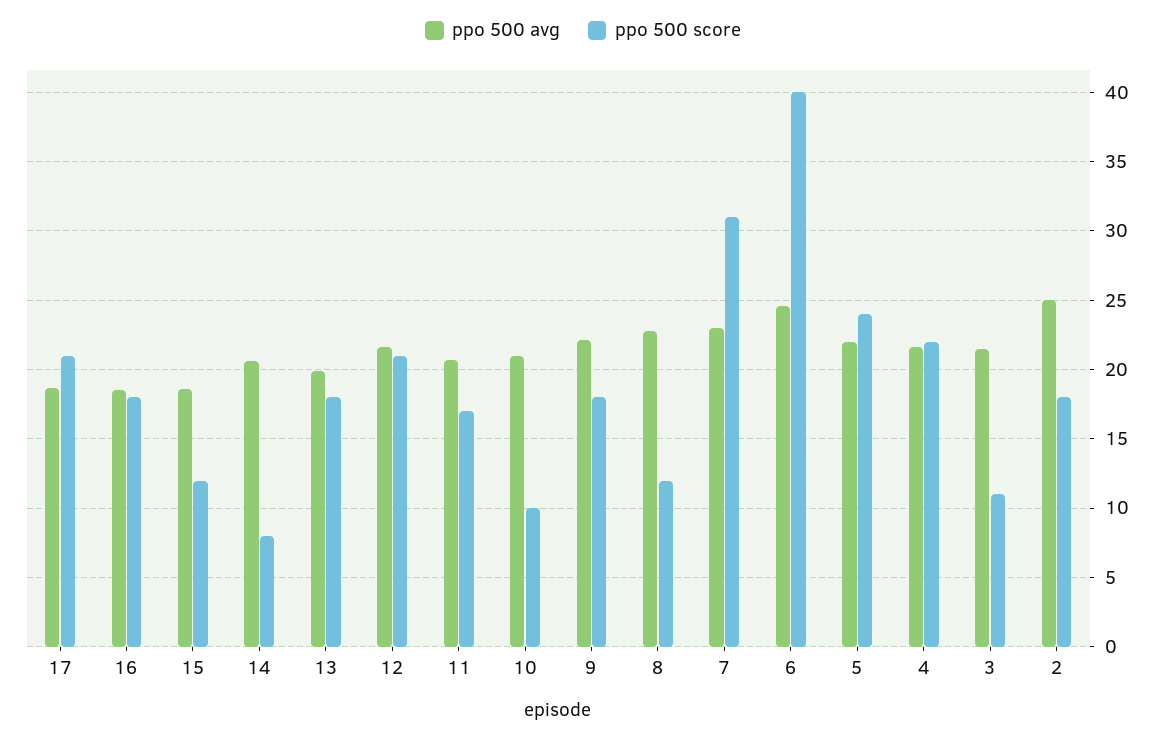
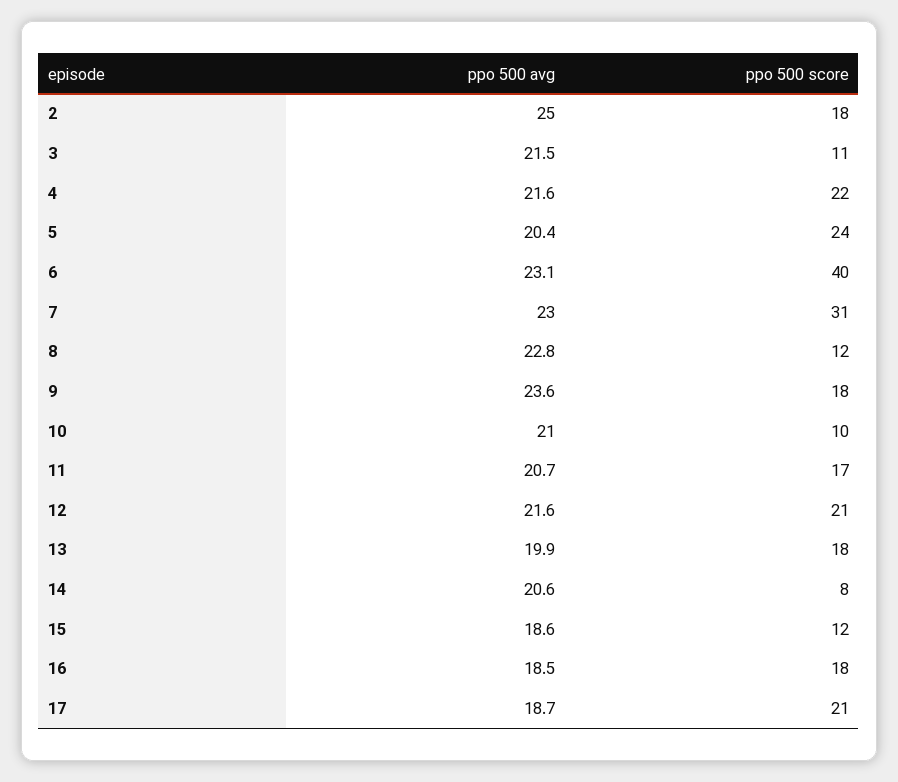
ppo 500 avg, 9: 22 -> 23.6
ppo 500 avg, 6: 24.5 -> 23.1
ppo 500 avg, 5: 22 -> 20.4

